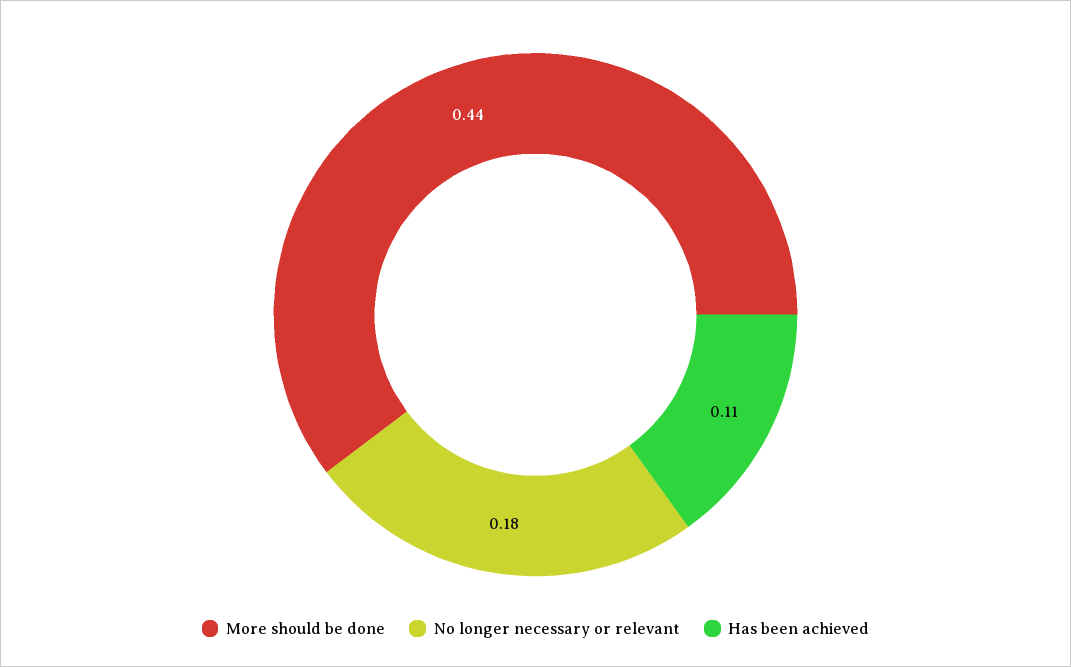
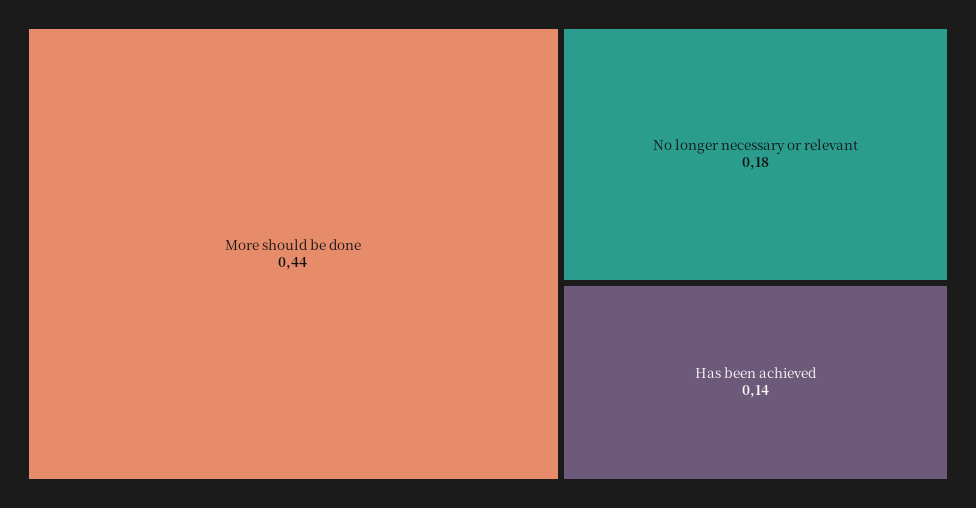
Has been achieved: 0.11 -> 0.14

